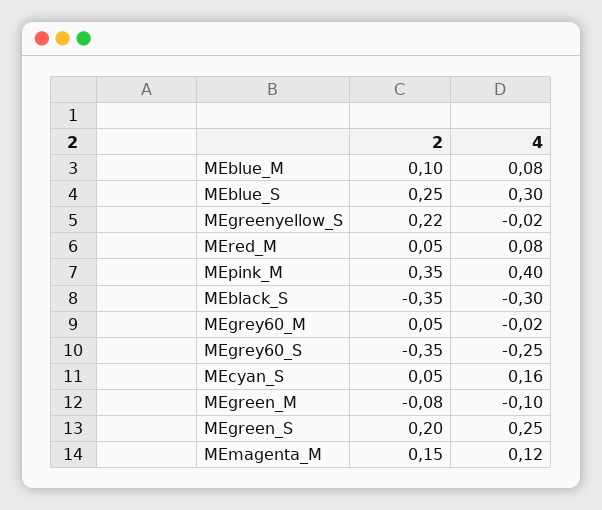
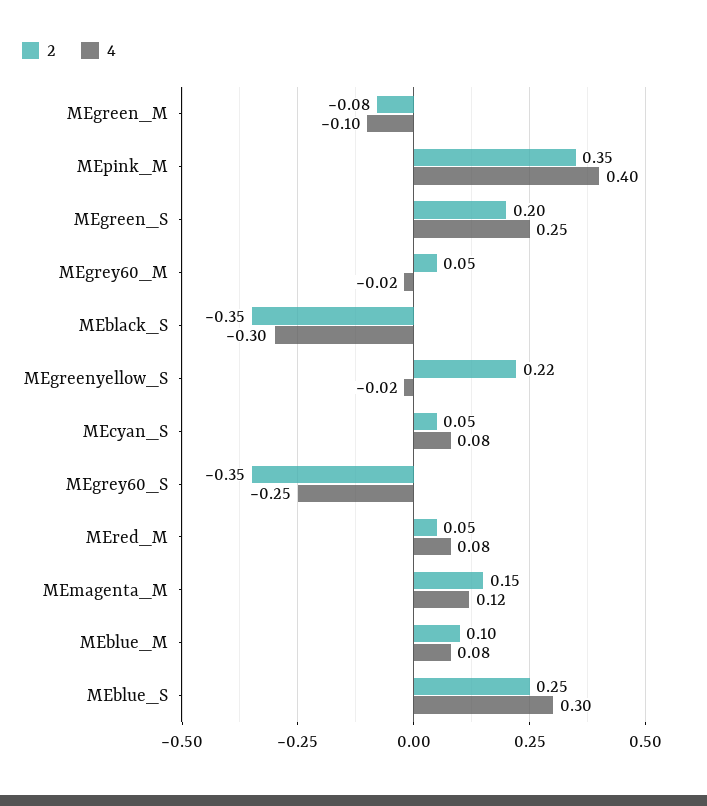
4, MEcyan_S: 0.16 -> 0.08

